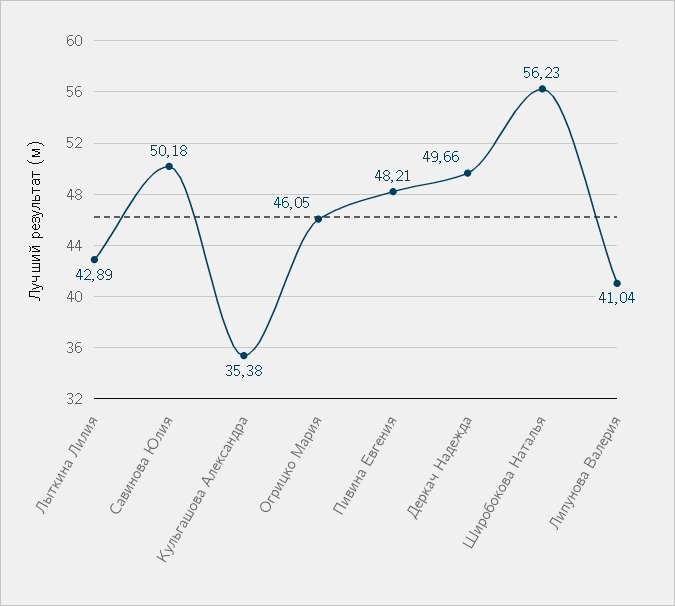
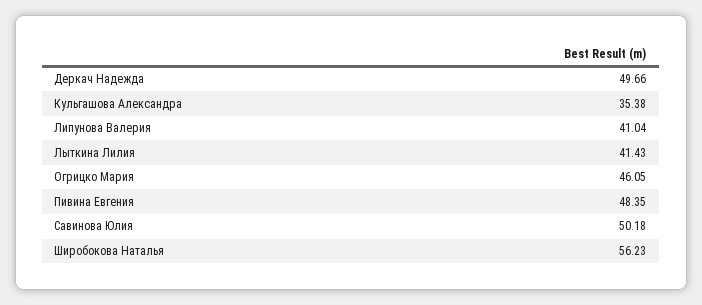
Лыткина Лилия: 42.89 -> 41.43
Пивина Евгения: 48.21 -> 48.35

